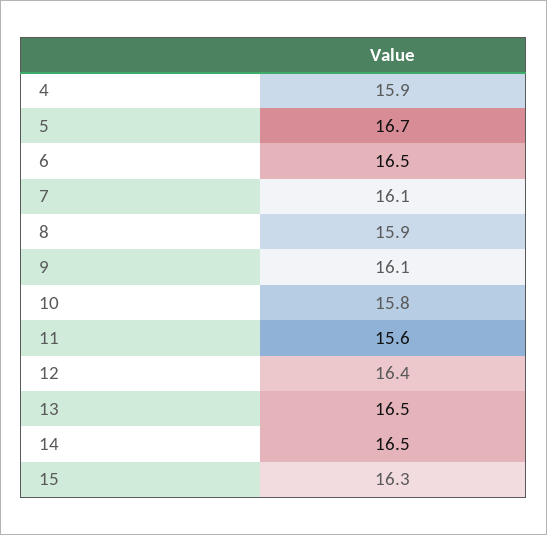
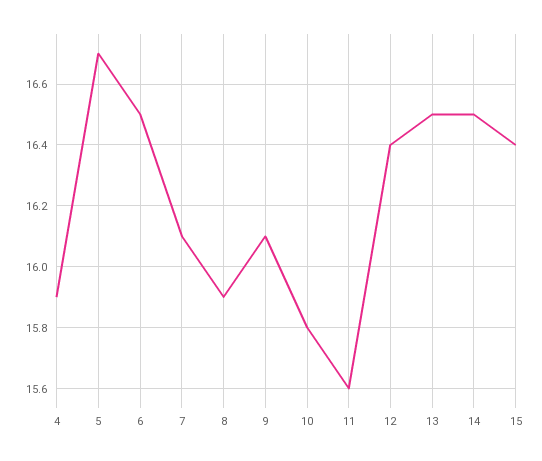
15: 16.3 -> 16.4

